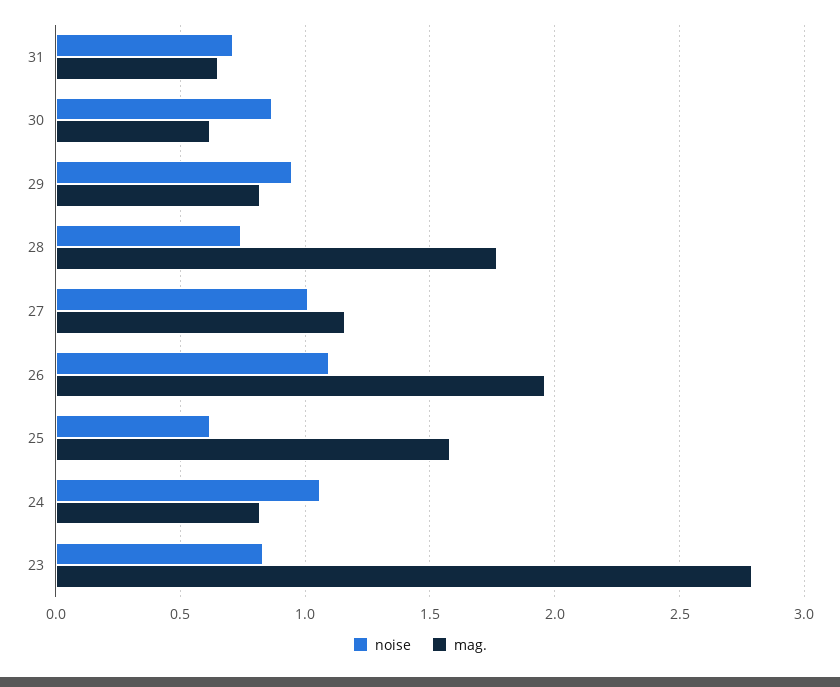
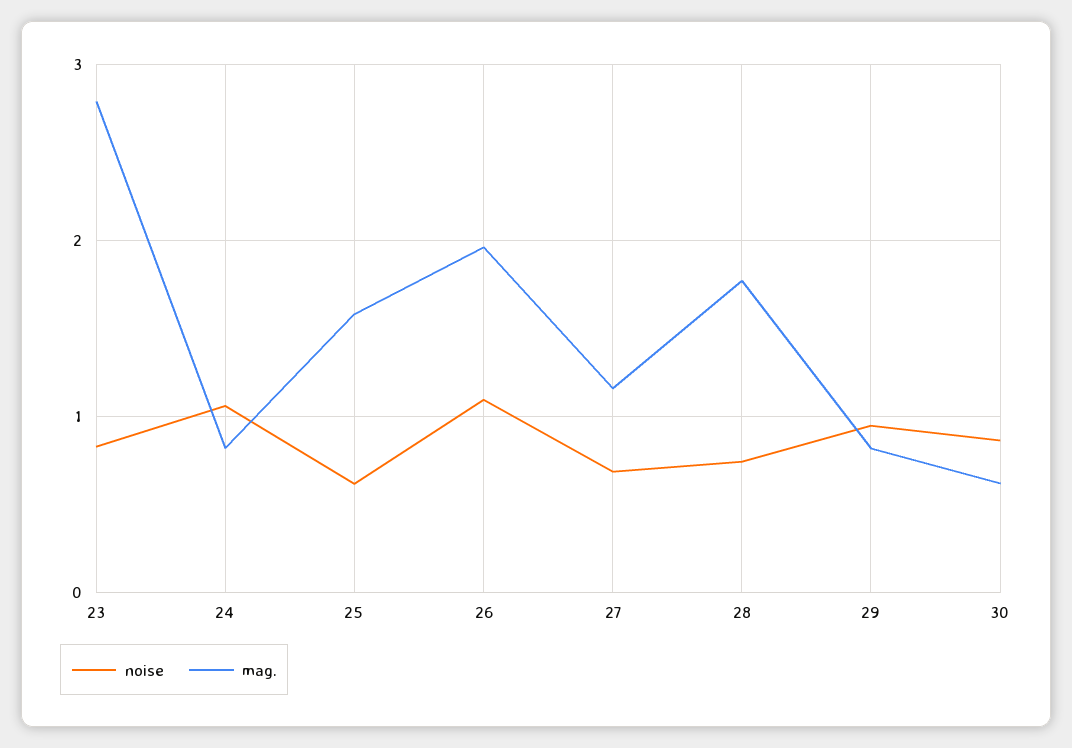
noise, 31: 0.7 -> none
mag., 31: 0.65 -> none
noise, 27: 1 -> 0.7

